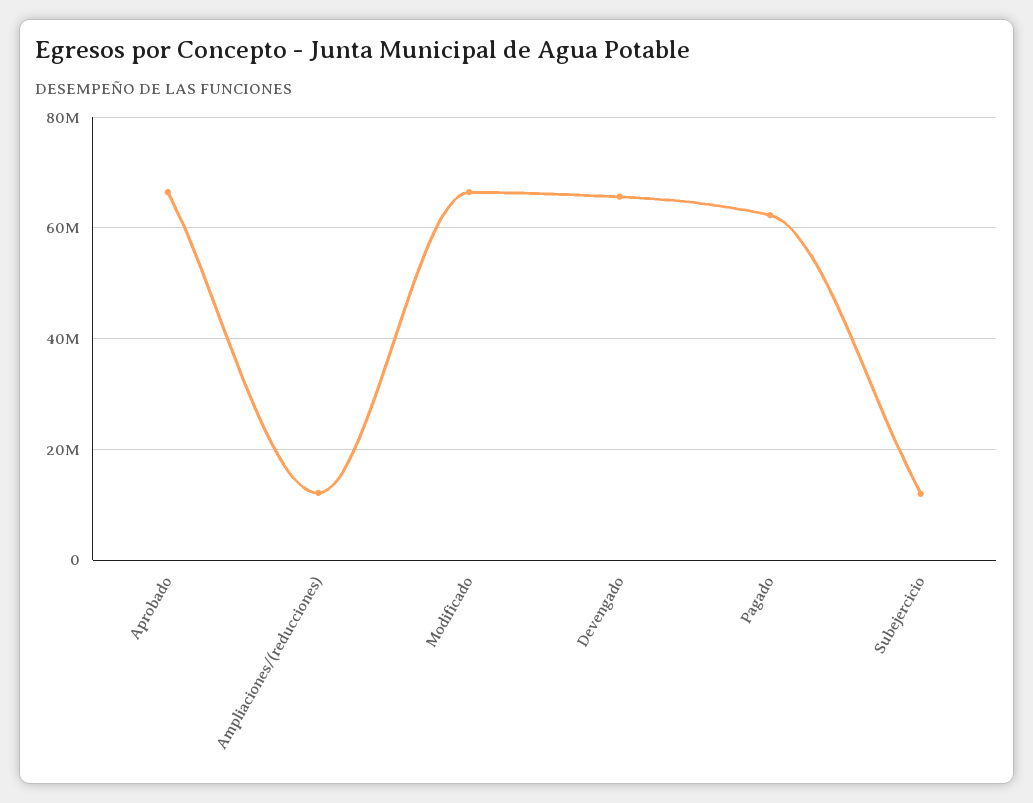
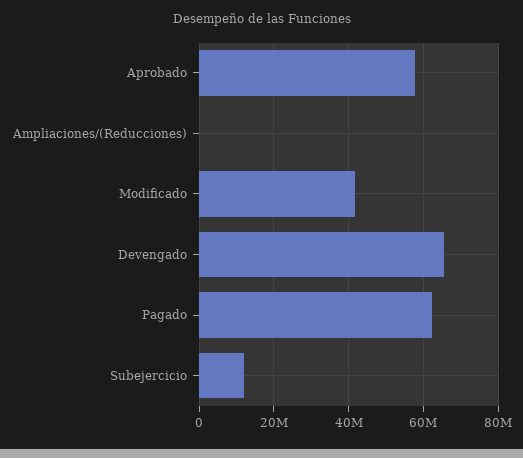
Aprobado: 66000000 -> 58000000
Ampliaciones/(reducciones): 12000000 -> 0
Modificado: 66000000 -> 42000000

